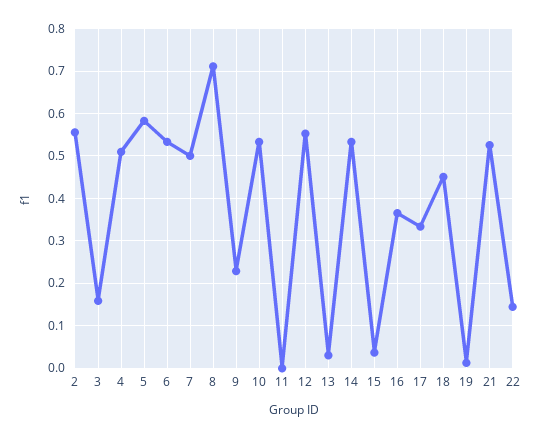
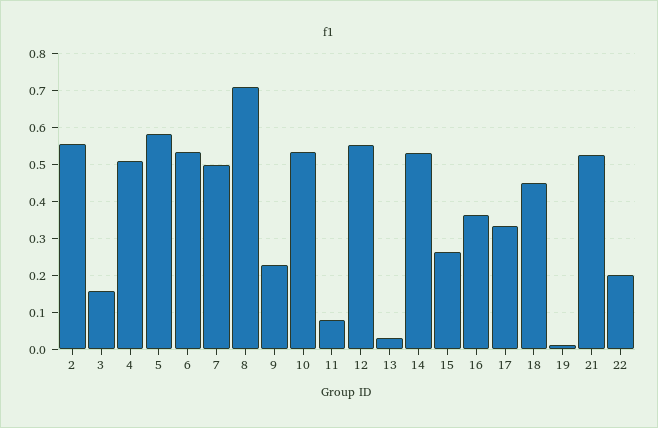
11: 0 -> 0.08
15: 0.04 -> 0.26
22: 0.14 -> 0.2

